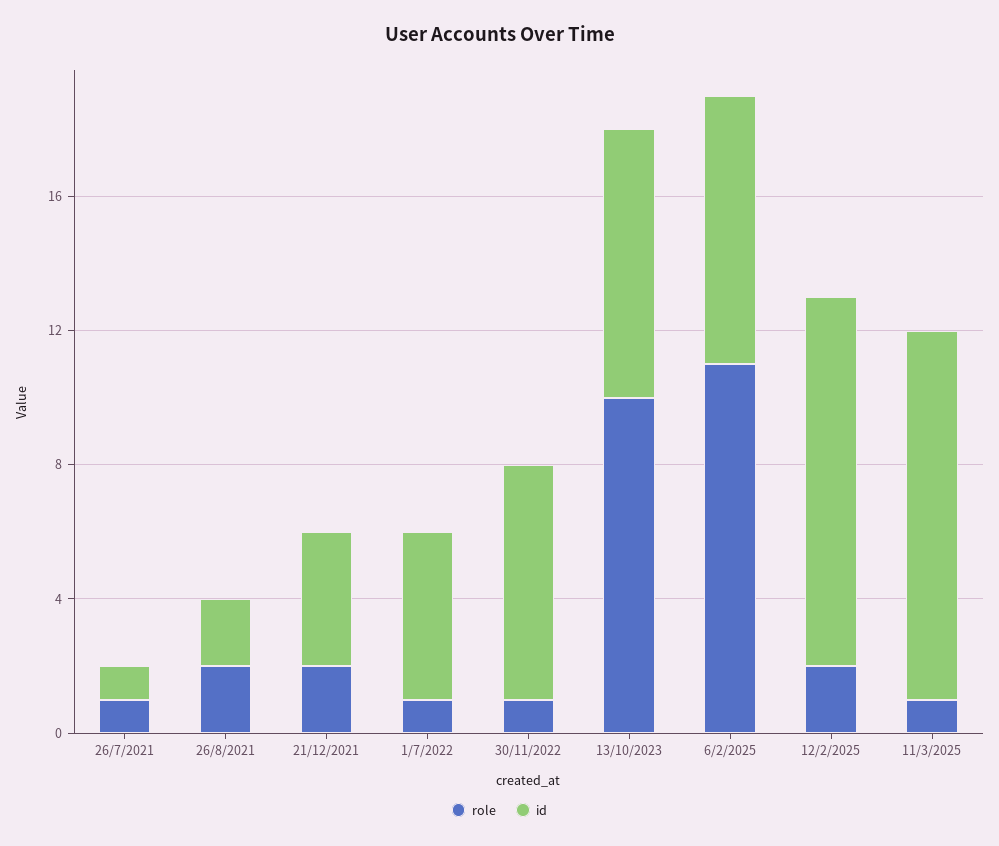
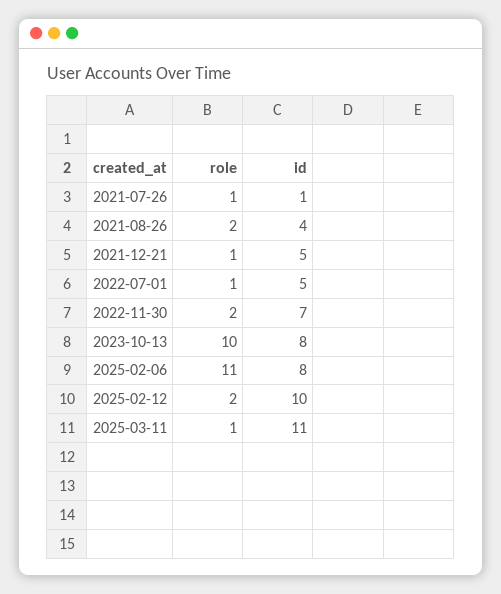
id, 26/8/2021: 2 -> 4
role, 21/12/2021: 2 -> 1
id, 21/12/2021: 4 -> 5
role, 30/11/2022: 1 -> 2
id, 12/2/2025: 11 -> 10

